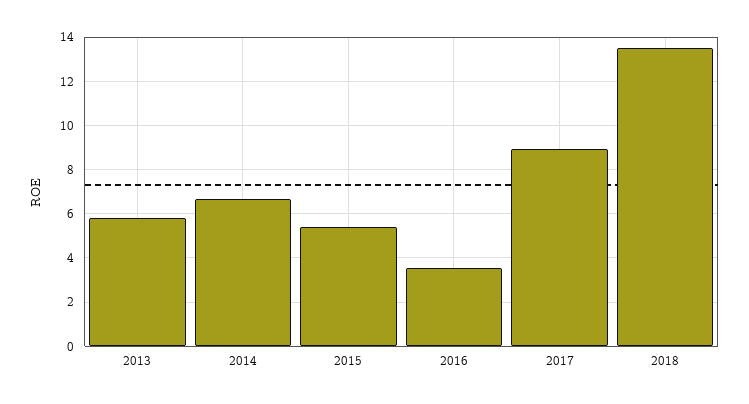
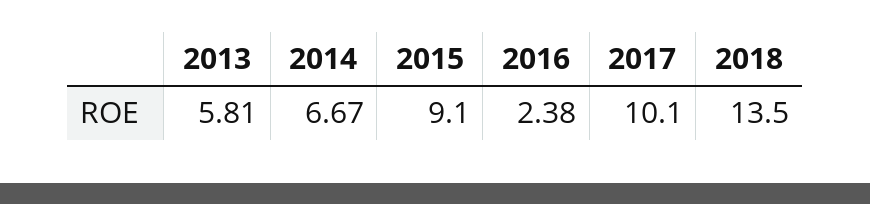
2015: 5.5 -> 9.1
2016: 3.5 -> 2.38
2017: 9 -> 10.1

